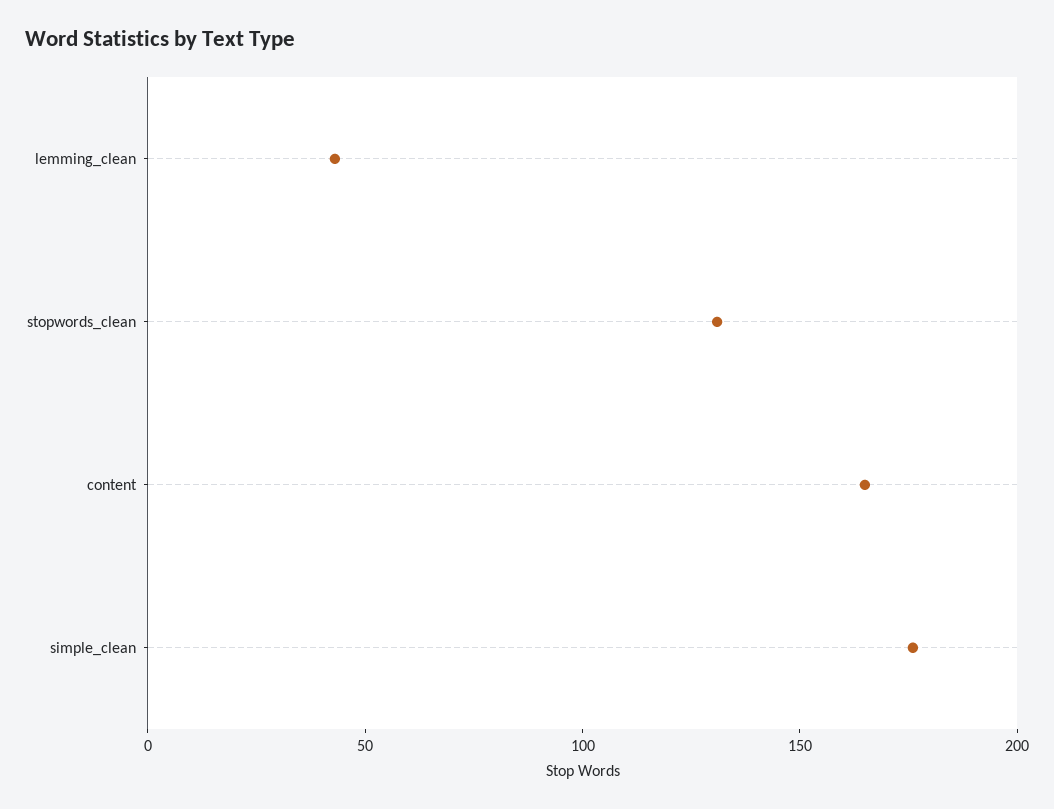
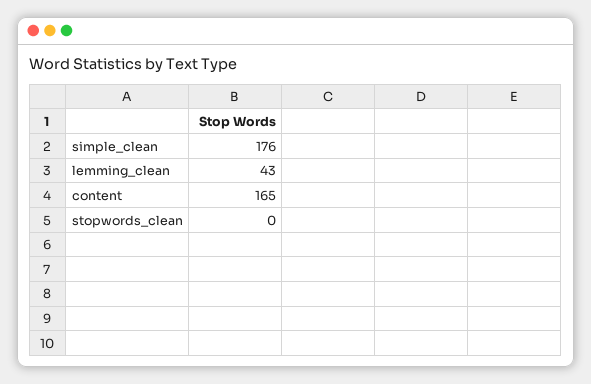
stopwords_clean: 130 -> 0

